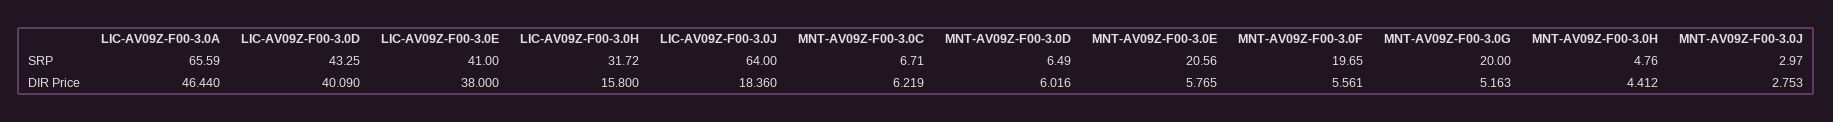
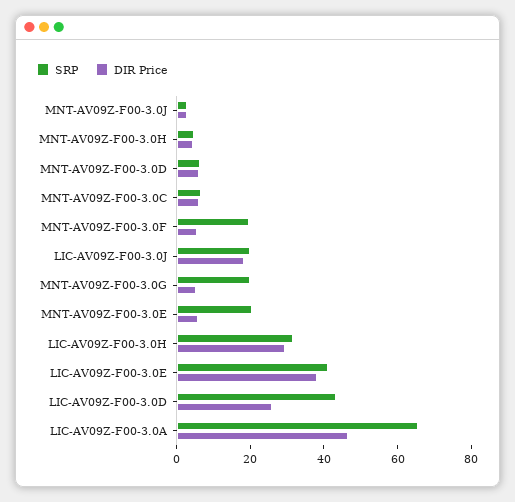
SRP, LIC-AV09Z-F00-3.0J: 64 -> 20
DIR Price, LIC-AV09Z-F00-3.0D: 40.09 -> 25
DIR Price, LIC-AV09Z-F00-3.0H: 15.8 -> 30

